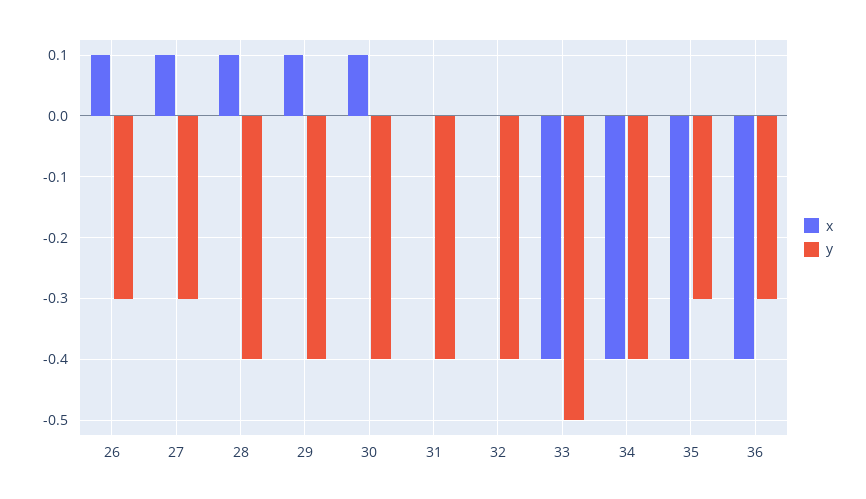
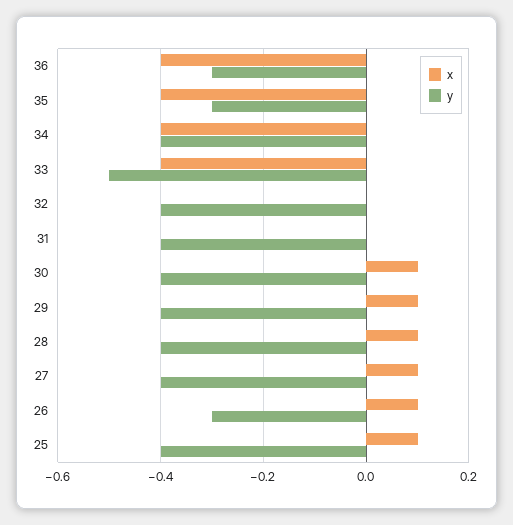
y, 27: -0.3 -> -0.4
x, 25: none -> 0.1
y, 25: none -> -0.4

